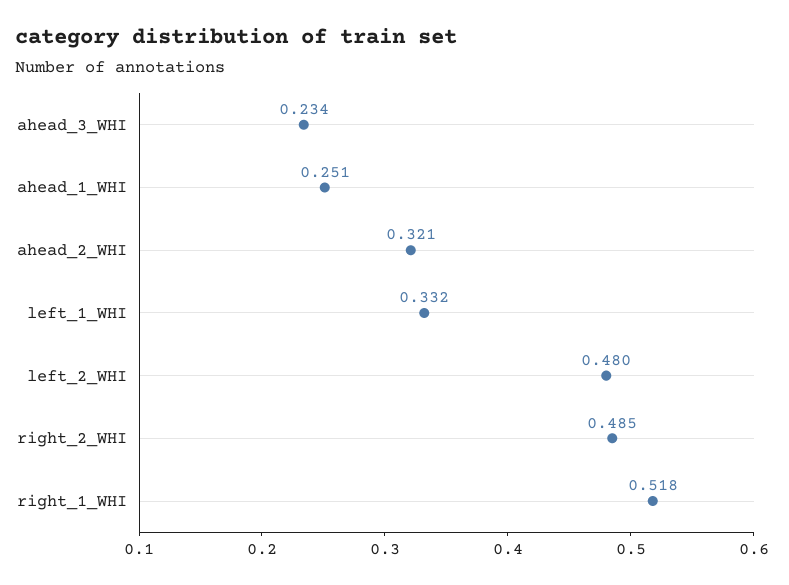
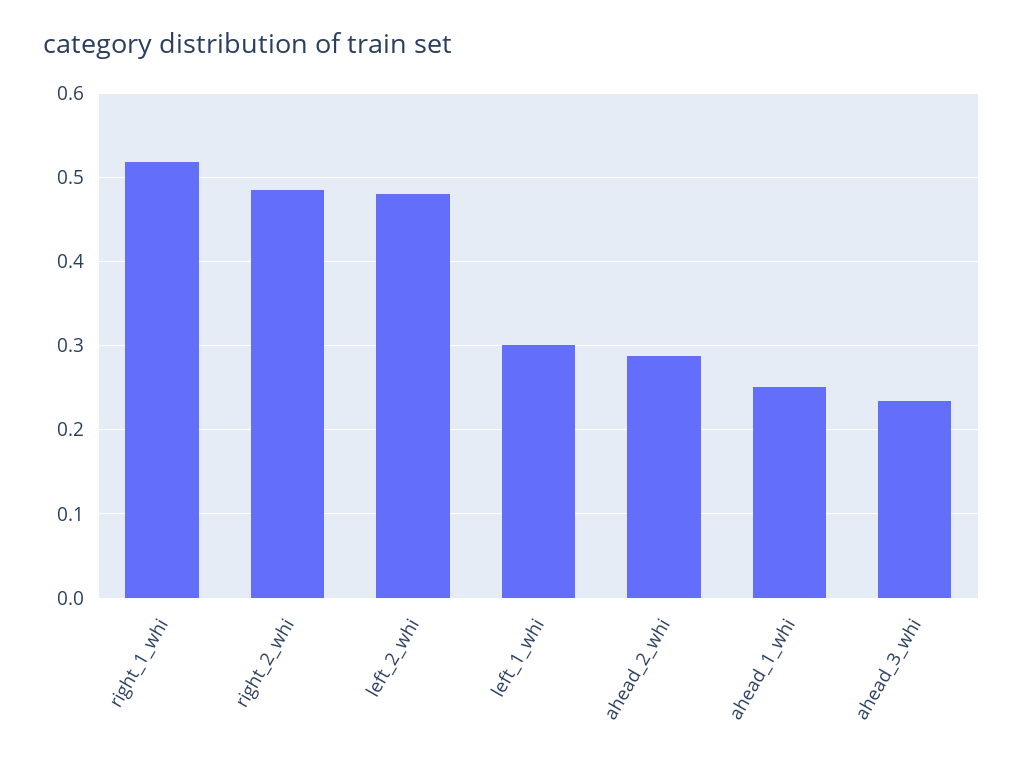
ahead_2_WHI: 0.321 -> 0.29
left_1_WHI: 0.332 -> 0.3

